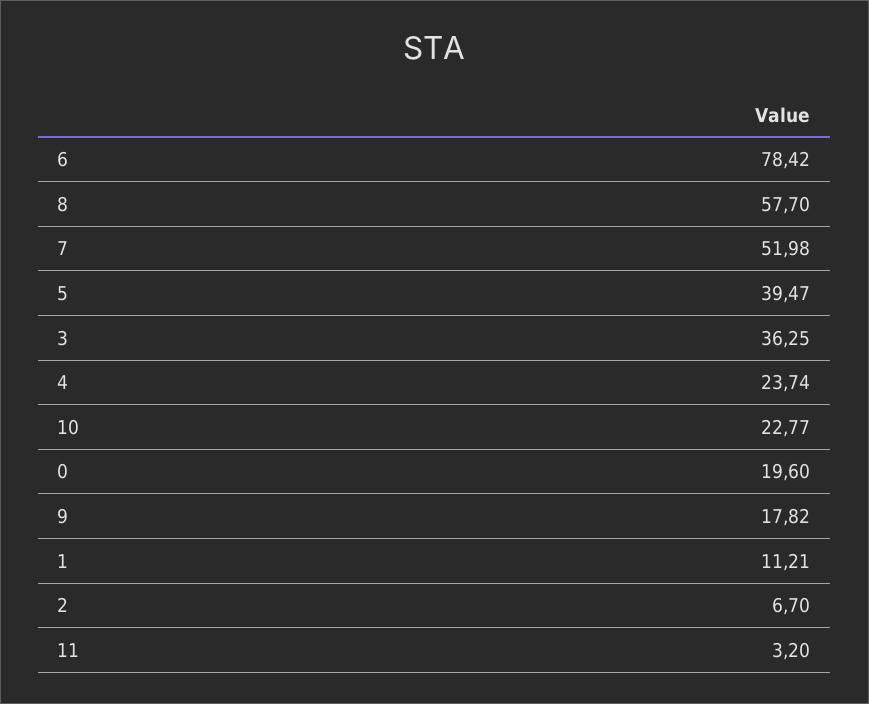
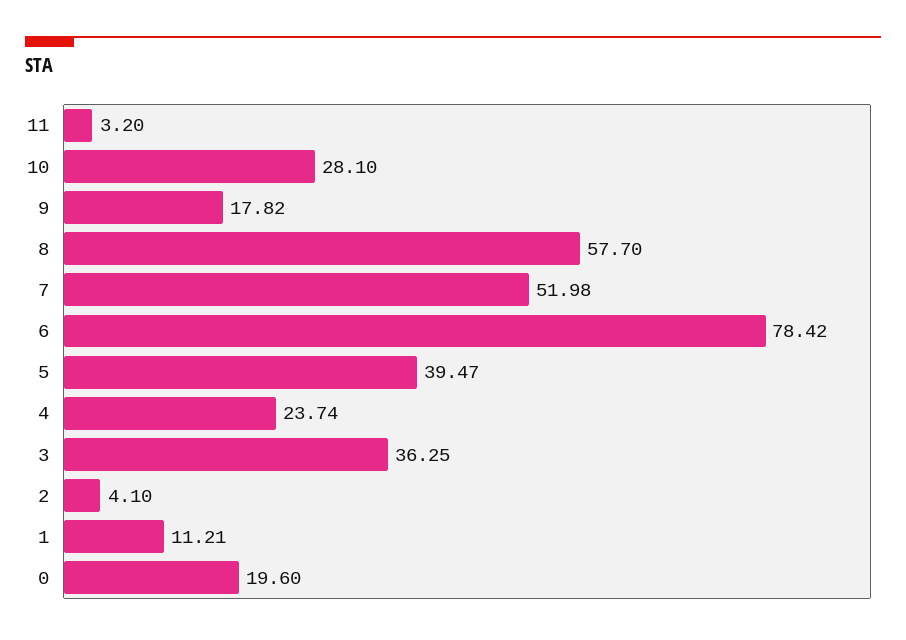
10: 22.77 -> 28.1
2: 6.7 -> 4.1

